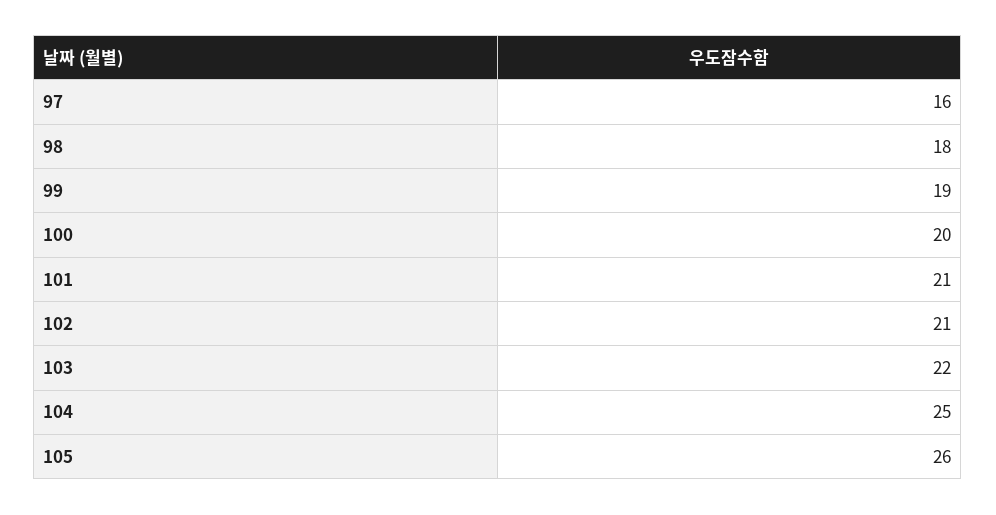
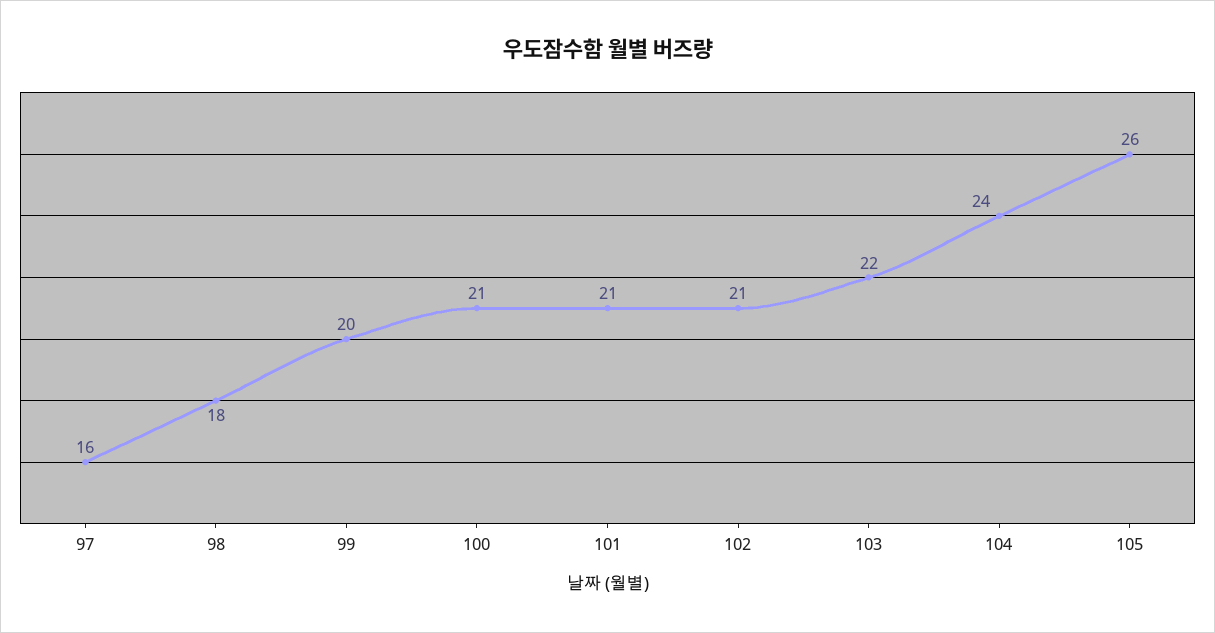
99: 19 -> 20
100: 20 -> 21
104: 25 -> 24

